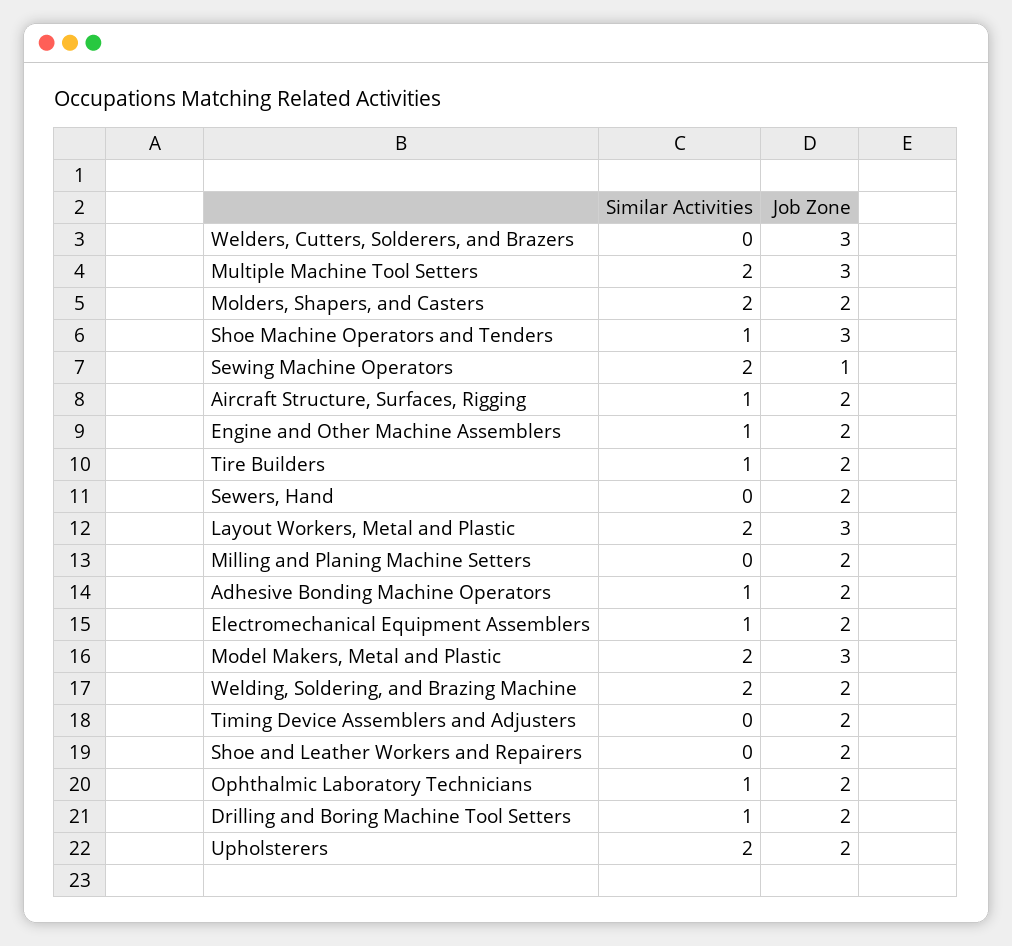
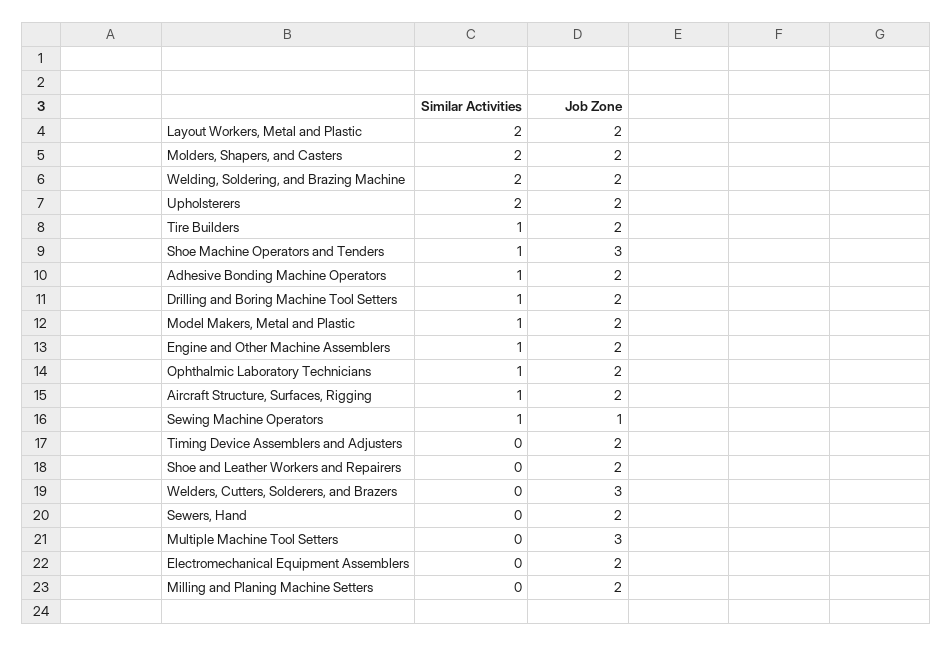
Similar Activities, Multiple Machine Tool Setters: 2 -> 0
Similar Activities, Sewing Machine Operators: 2 -> 1
Job Zone, Layout Workers, Metal and Plastic: 3 -> 2
Similar Activities, Electromechanical Equipment Assemblers: 1 -> 0
Similar Activities, Model Makers, Metal and Plastic: 2 -> 1
Job Zone, Model Makers, Metal and Plastic: 3 -> 2

